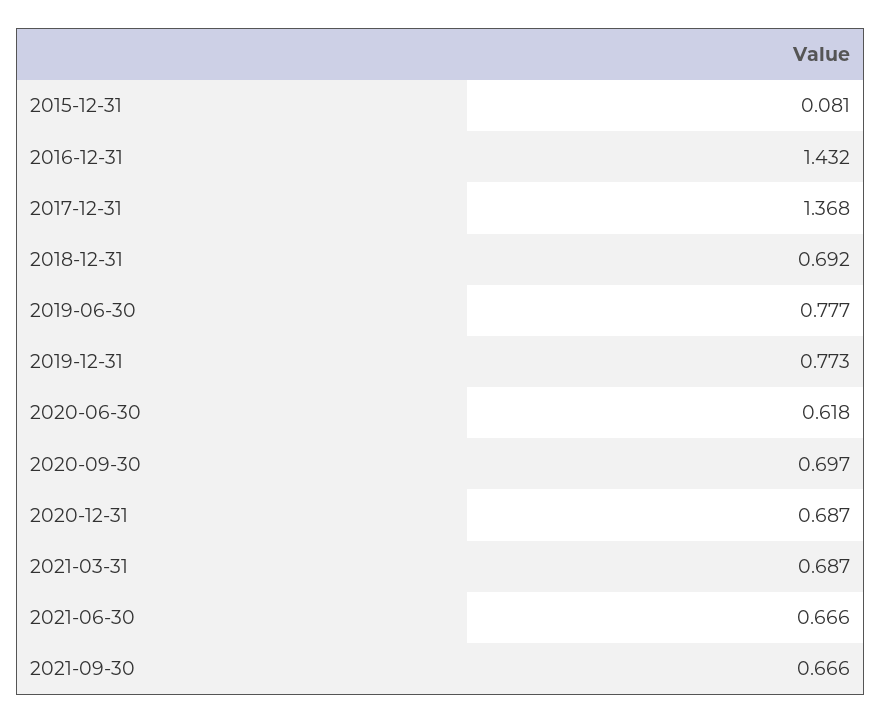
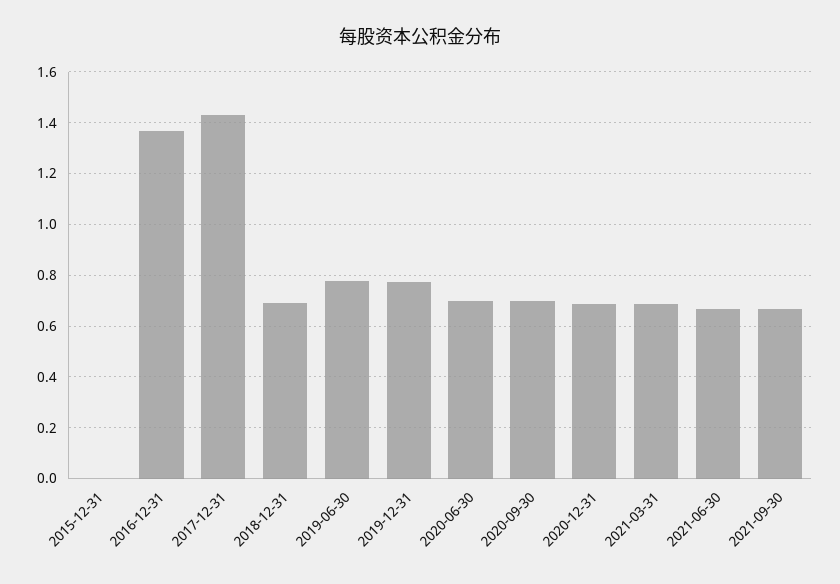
2015-12-31: 0.081 -> 0
2016-12-31: 1.432 -> 1.375
2017-12-31: 1.368 -> 1.425
2020-06-30: 0.618 -> 0.7

